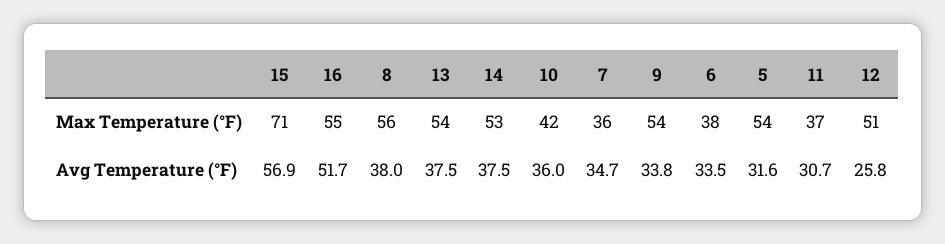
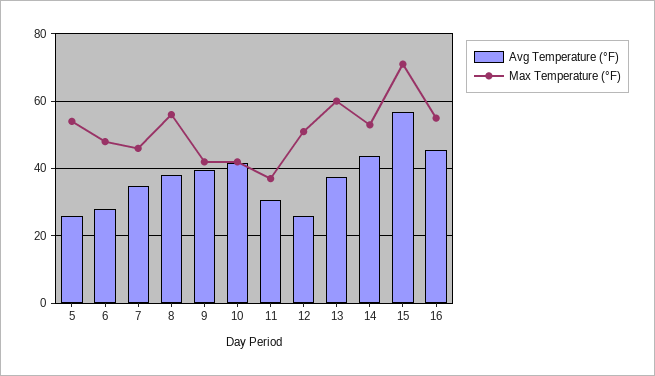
Max Temperature (°F), 13: 54 -> 60
Max Temperature (°F), 7: 36 -> 46
Max Temperature (°F), 9: 54 -> 42
Max Temperature (°F), 6: 38 -> 48
Avg Temperature (°F), 16: 51.7 -> 46
Avg Temperature (°F), 14: 37.5 -> 44
Avg Temperature (°F), 10: 36 -> 42
Avg Temperature (°F), 9: 33.8 -> 40
Avg Temperature (°F), 6: 33.5 -> 28
Avg Temperature (°F), 5: 31.6 -> 26

